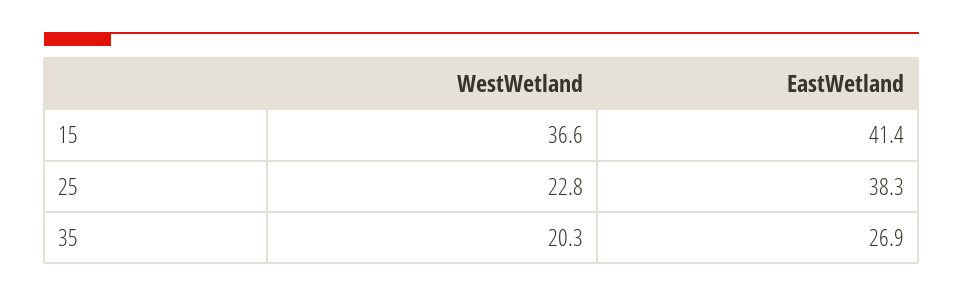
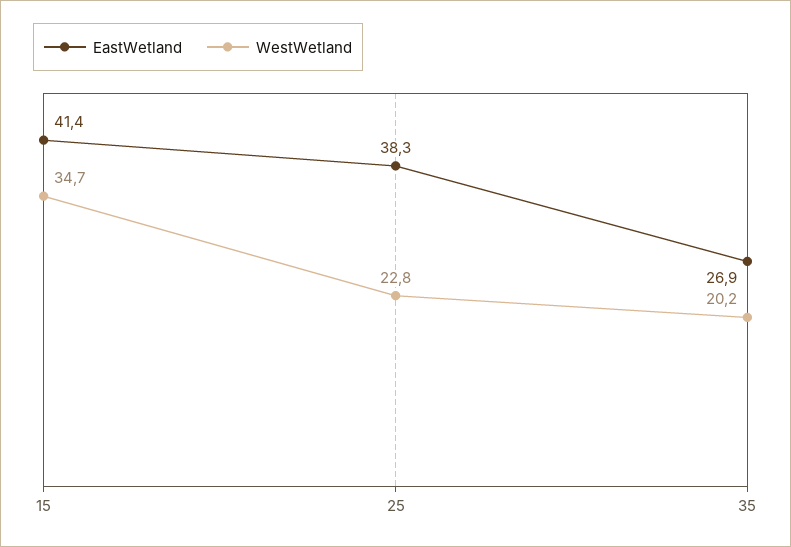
WestWetland, 15: 36.6 -> 34.7
WestWetland, 35: 20.3 -> 20.2

